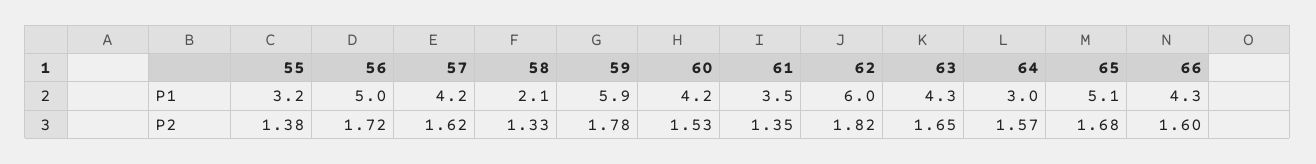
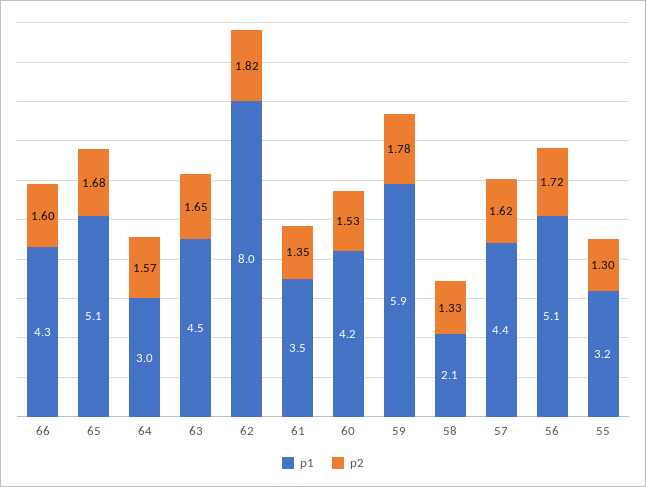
P1, 56: 5 -> 5.1
P1, 57: 4.2 -> 4.4
P1, 62: 6 -> 8
P1, 63: 4.3 -> 4.5
P2, 55: 1.38 -> 1.3

